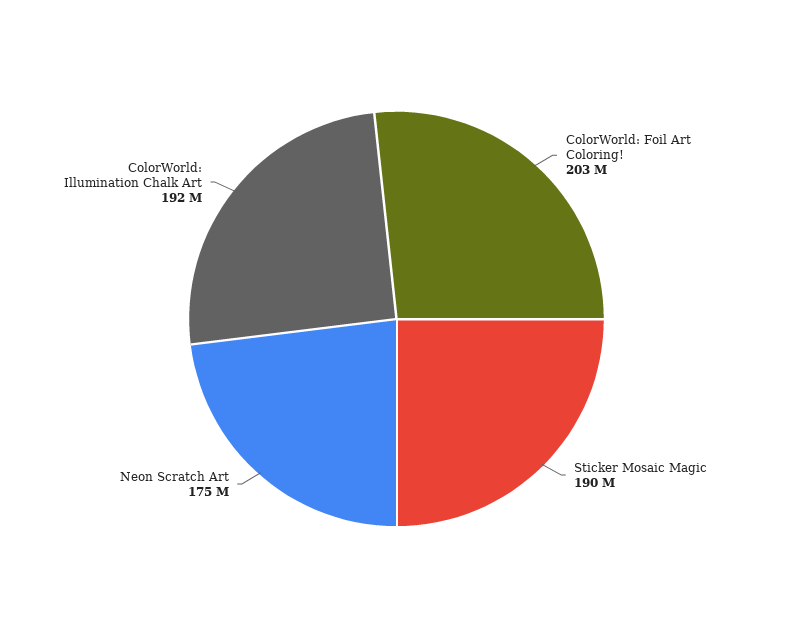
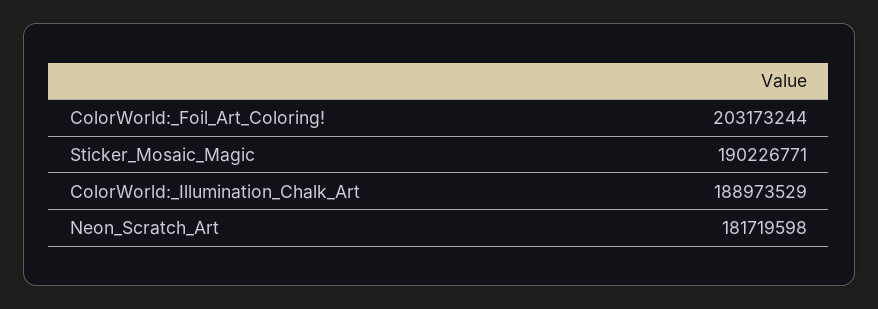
Neon Scratch Art: 175000000 -> 181719598
ColorWorld: Illumination Chalk Art: 192000000 -> 188973529

